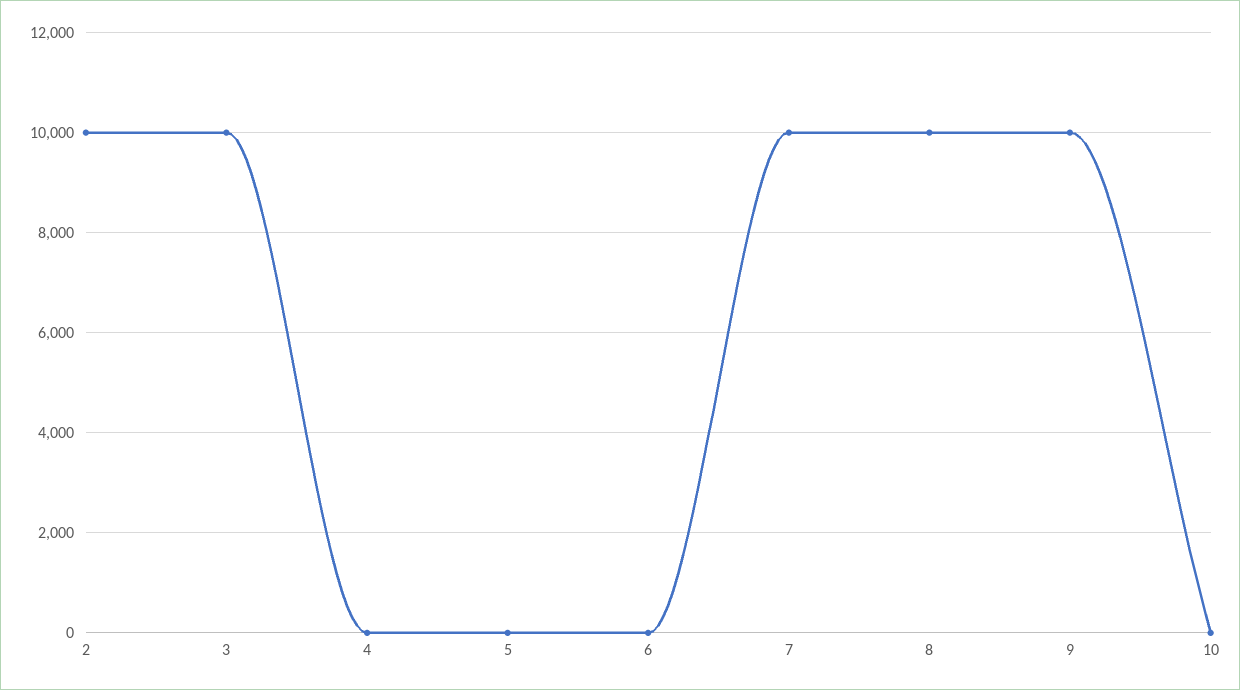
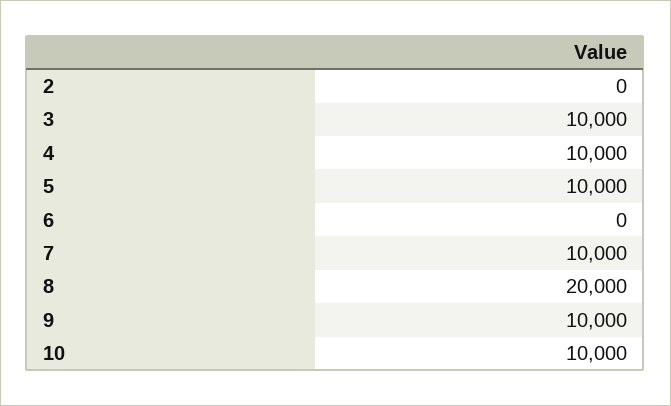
2: 10000 -> 0
4: 0 -> 10000
5: 0 -> 10000
8: 10000 -> 20000
10: 0 -> 10000

